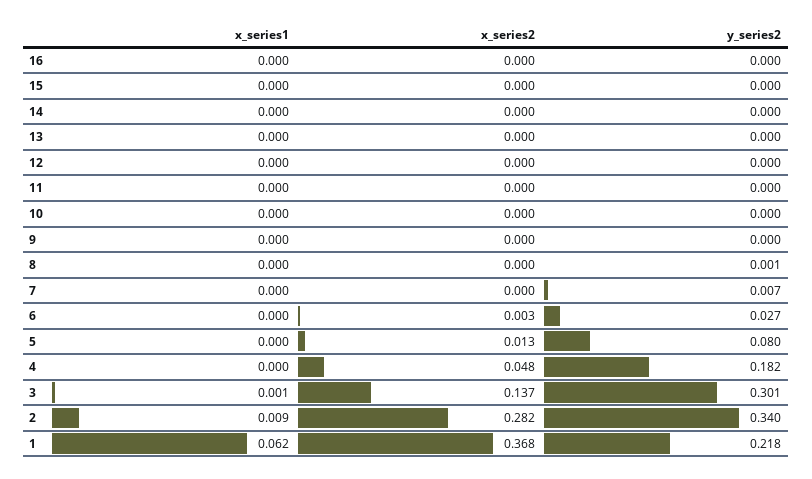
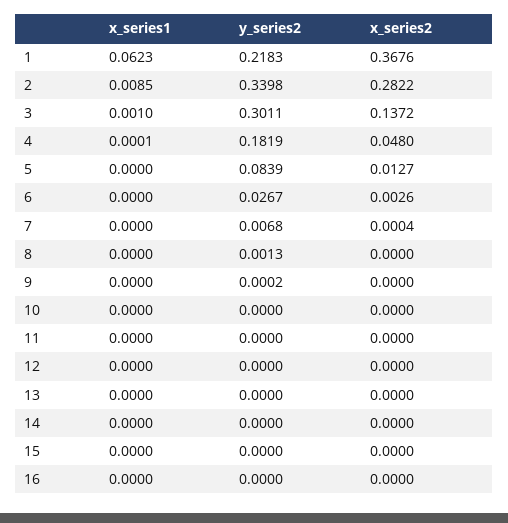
y_series2, 5: 0.08 -> 0.0839

